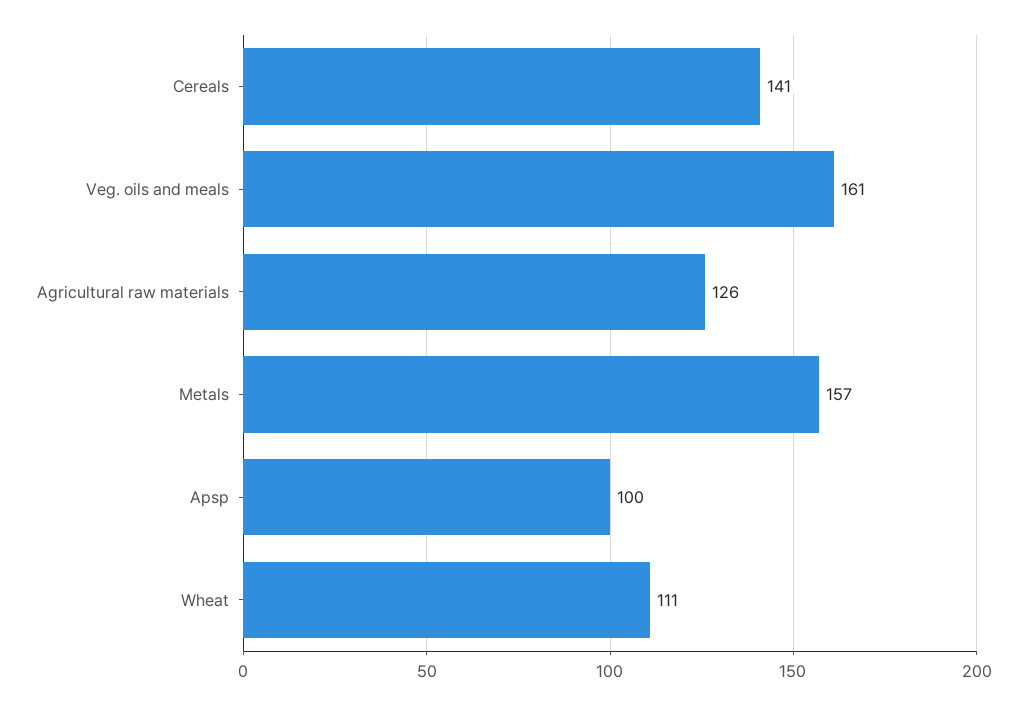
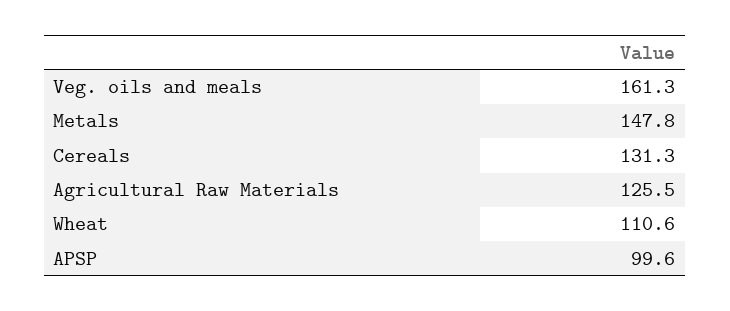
Cereals: 141 -> 131.3
Metals: 157 -> 147.8

